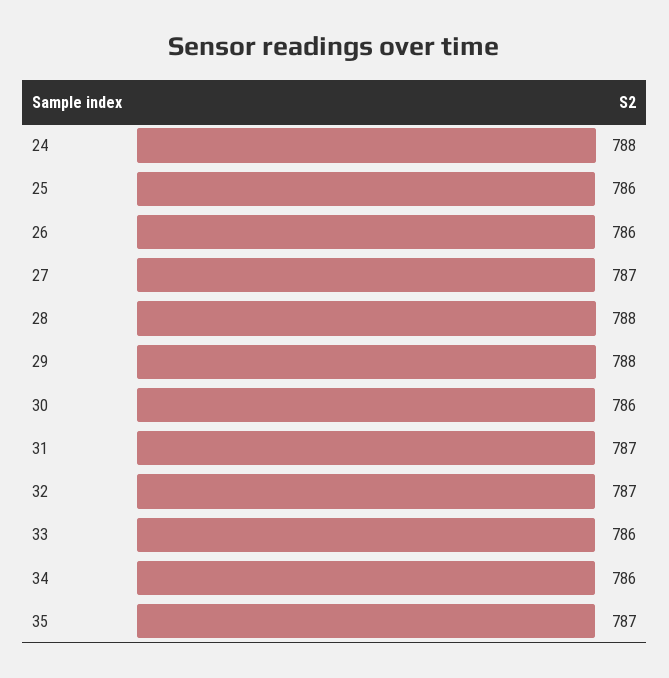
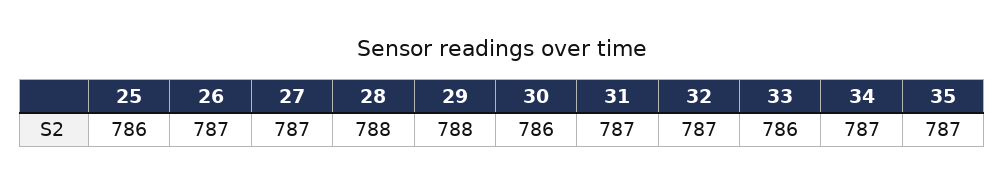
24: 788 -> none
26: 786 -> 787
34: 786 -> 787

